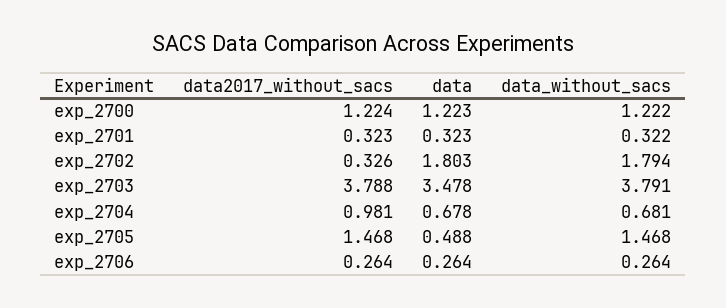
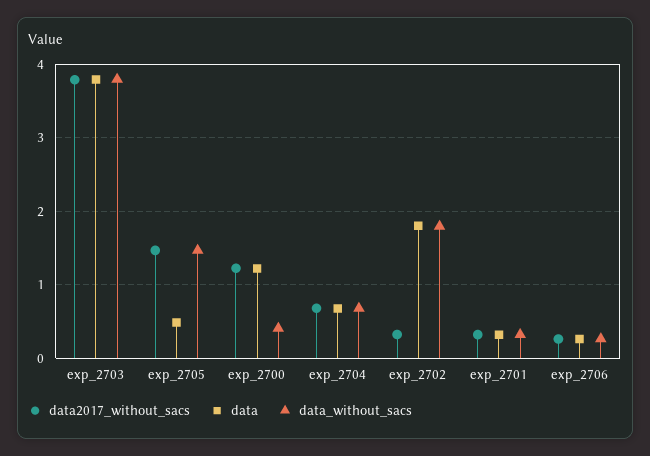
data_without_sacs, exp_2700: 1.222 -> 0.4
data, exp_2703: 3.478 -> 3.8
data2017_without_sacs, exp_2704: 0.981 -> 0.7

